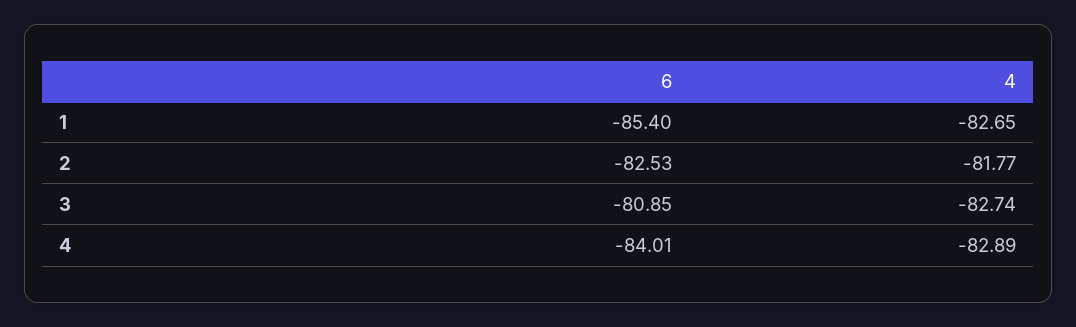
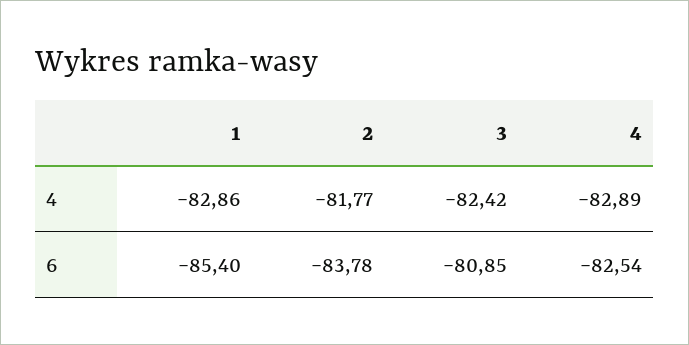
4, 1: -82.65 -> -82.86
6, 2: -82.53 -> -83.78
4, 3: -82.74 -> -82.42
6, 4: -84.01 -> -82.54

